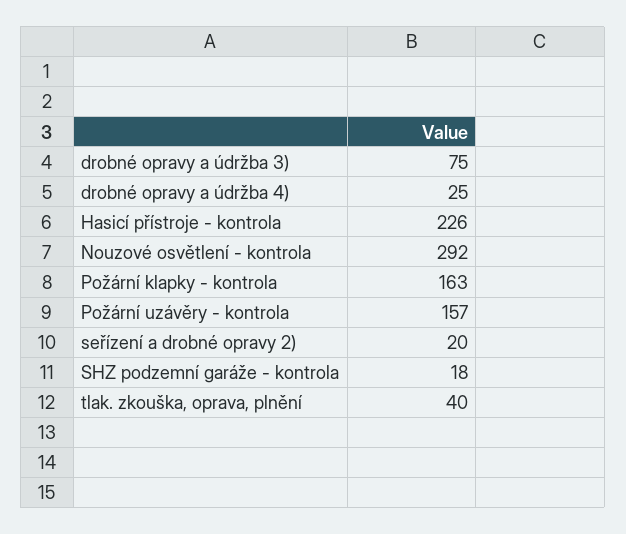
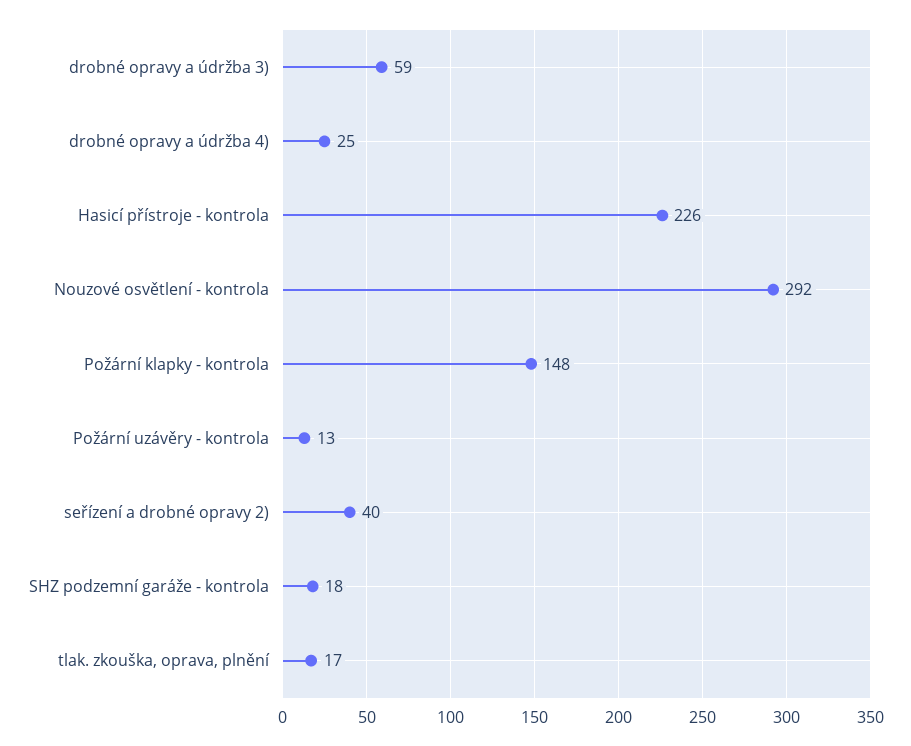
drobné opravy a údržba 3): 75 -> 59
Požární klapky - kontrola: 163 -> 148
Požární uzávěry - kontrola: 157 -> 13
seřízení a drobné opravy 2): 20 -> 40
tlak. zkouška, oprava, plnění: 40 -> 17

